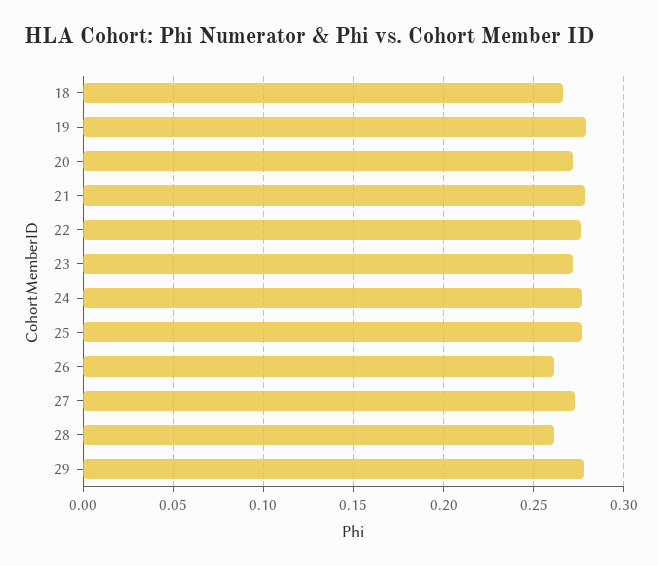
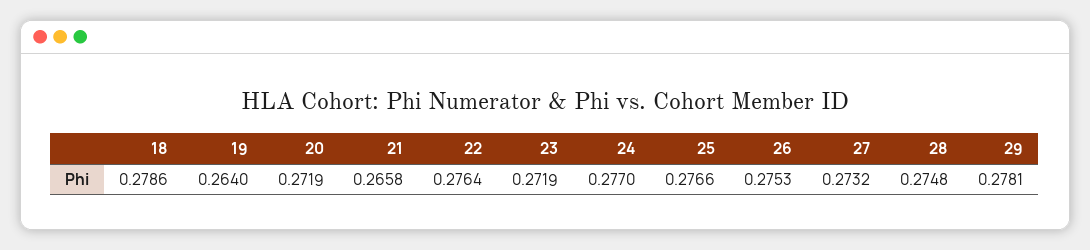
18: 0.265 -> 0.2786
19: 0.28 -> 0.264
21: 0.28 -> 0.2658
26: 0.26 -> 0.2753
28: 0.26 -> 0.2748

